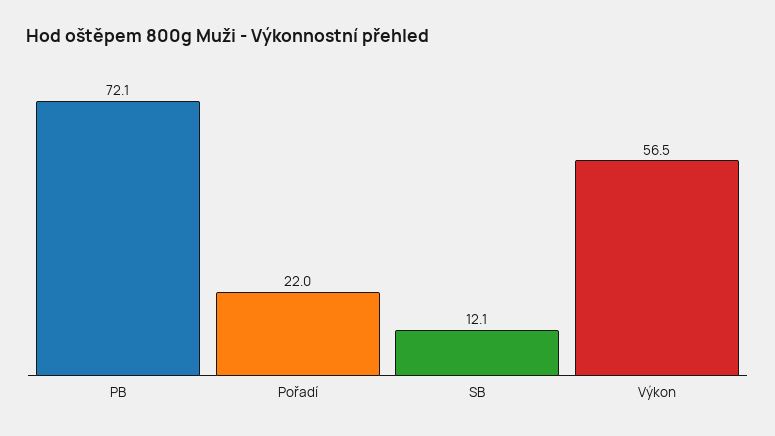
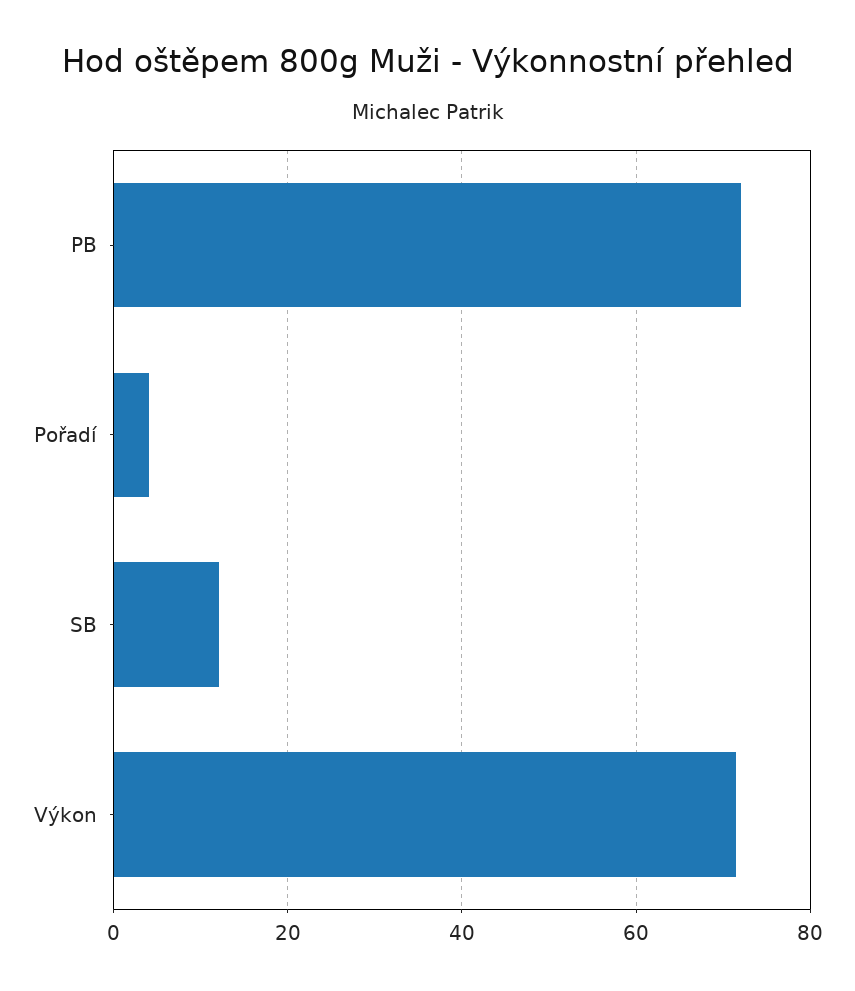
Pořadí: 22 -> 4
Výkon: 56.5 -> 72

